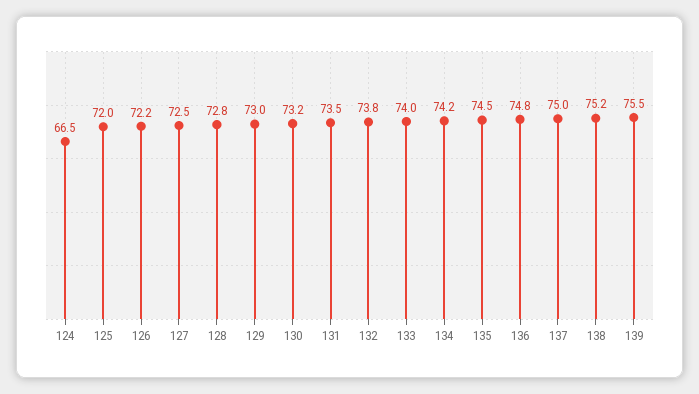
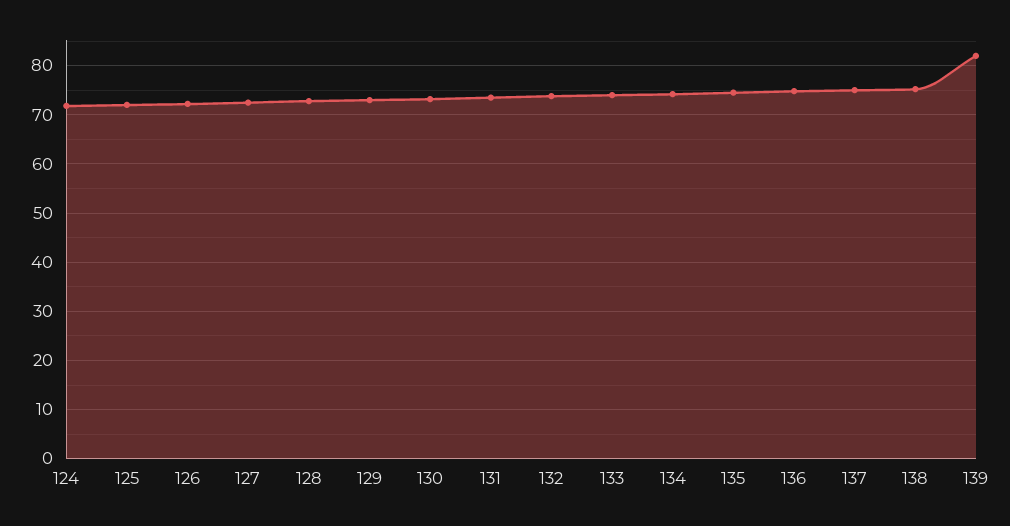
124: 66.5 -> 72
139: 75.5 -> 82

